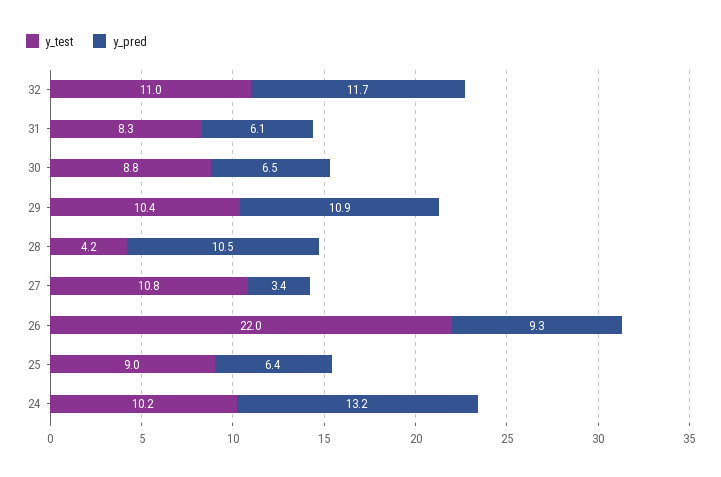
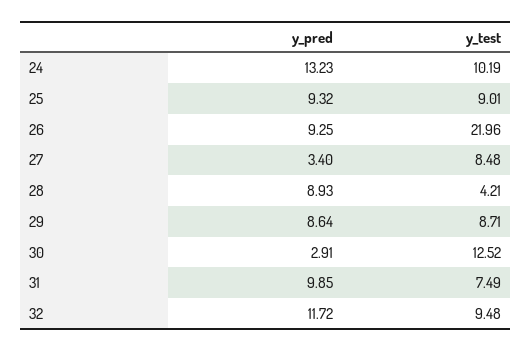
y_test, 32: 11 -> 9.48
y_test, 31: 8.3 -> 7.49
y_pred, 31: 6.1 -> 9.85
y_test, 30: 8.8 -> 12.52
y_pred, 30: 6.5 -> 2.91
y_test, 29: 10.4 -> 8.71
y_pred, 29: 10.9 -> 8.64
y_pred, 28: 10.5 -> 8.93
y_test, 27: 10.8 -> 8.48
y_pred, 25: 6.4 -> 9.32

